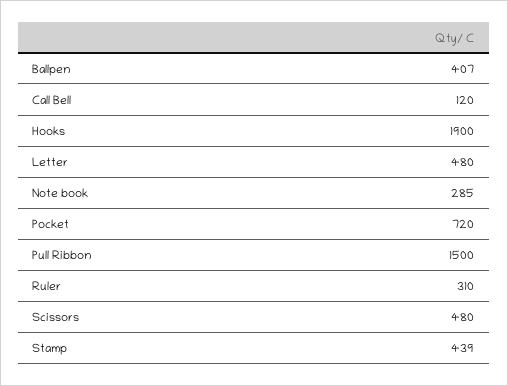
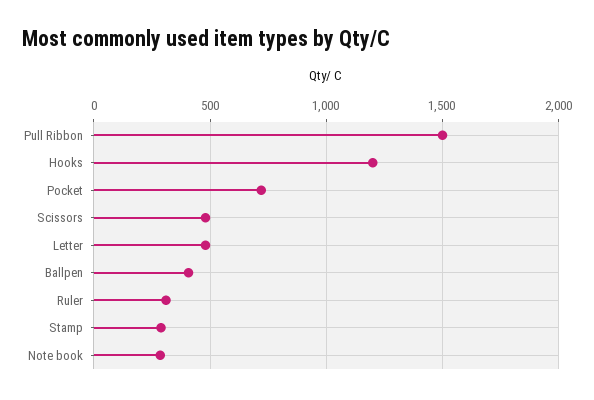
Call Bell: 120 -> none
Hooks: 1900 -> 1200
Stamp: 439 -> 300

